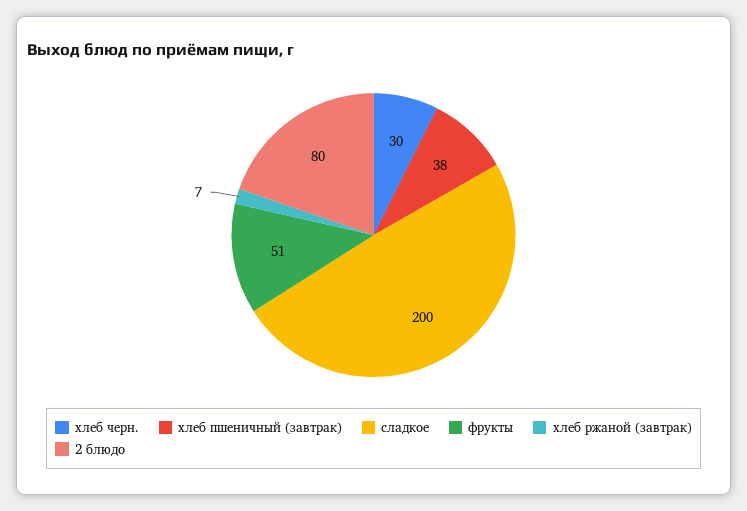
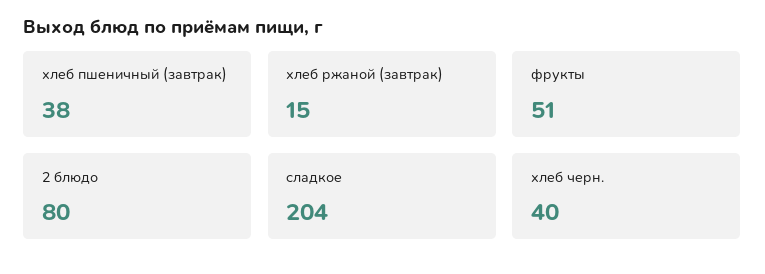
хлеб черн.: 30 -> 40
сладкое: 200 -> 204
хлеб ржаной (завтрак): 7 -> 15

